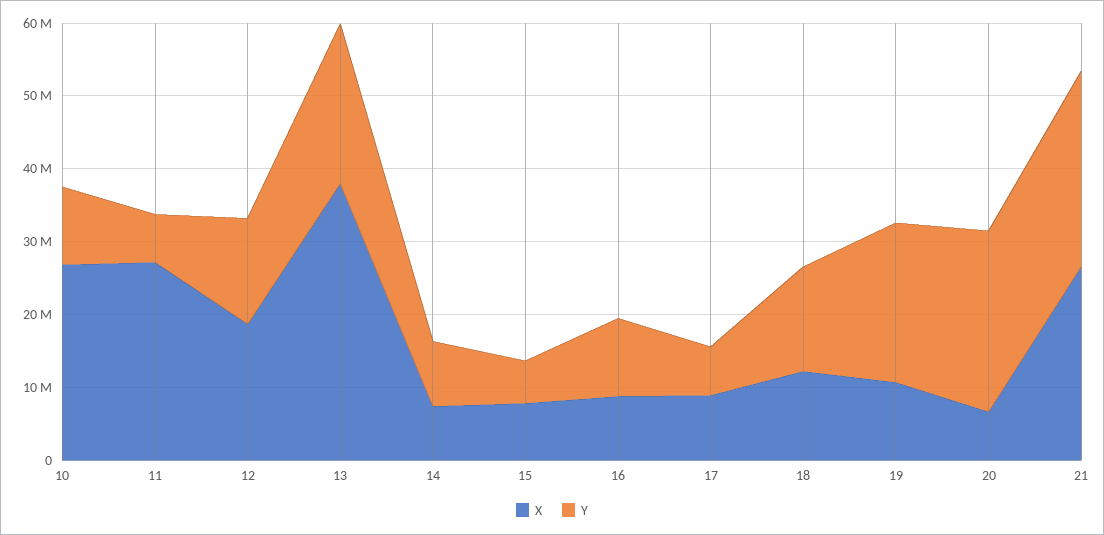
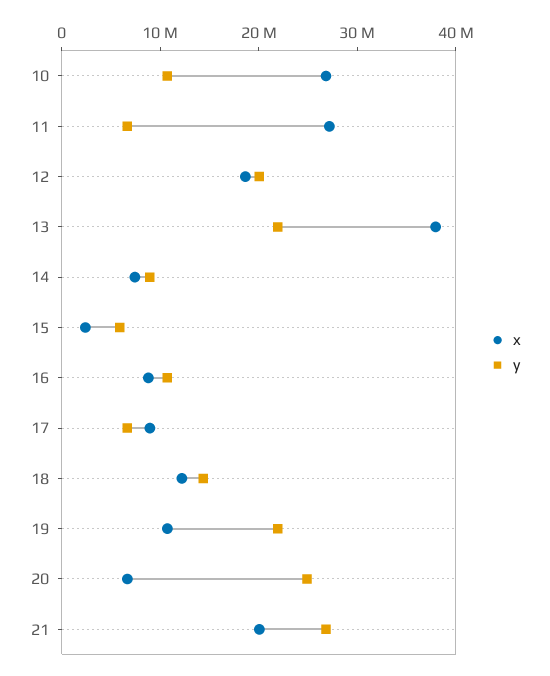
Y, 12: 14000000 -> 20000000
X, 15: 8000000 -> 2000000
X, 21: 26000000 -> 20000000

